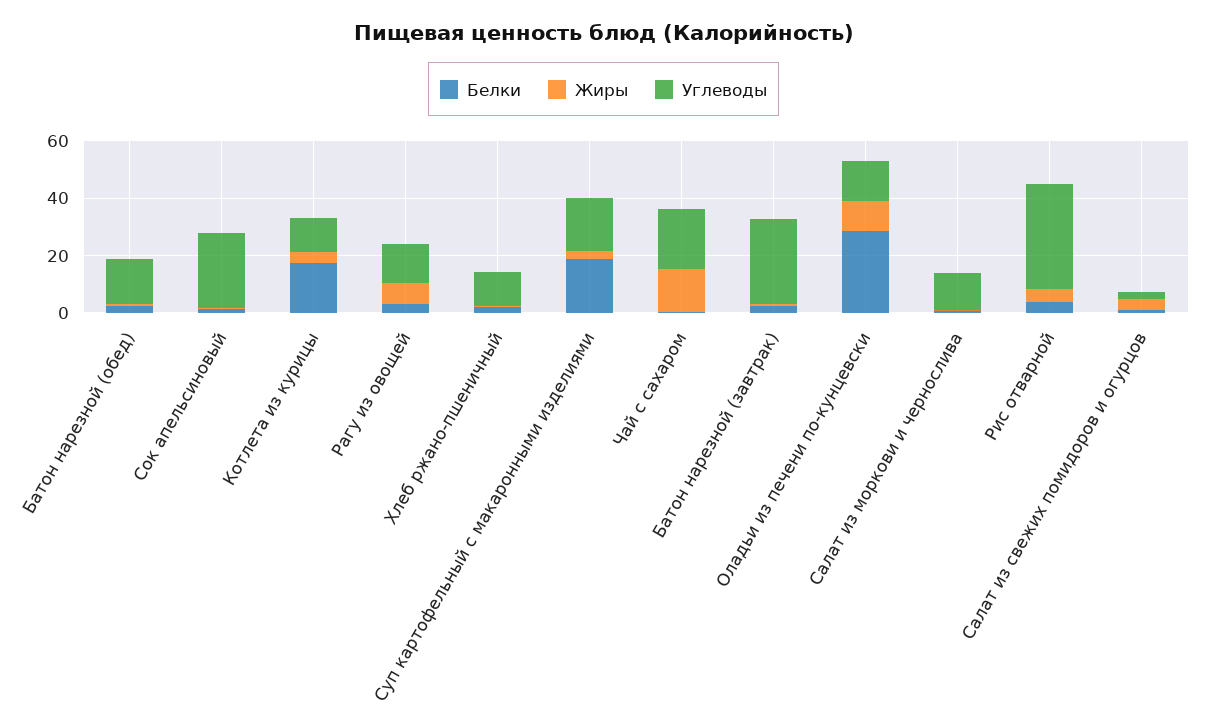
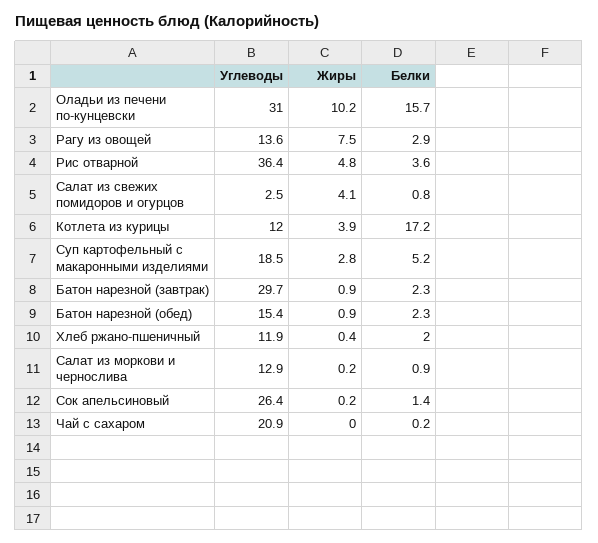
Белки, Суп картофельный с макаронными изделиями: 20 -> 5.2
Жиры, Чай с сахаром: 15 -> 0
Белки, Оладьи из печени по-кунцевски: 30 -> 15.7
Углеводы, Оладьи из печени по-кунцевски: 15 -> 31

